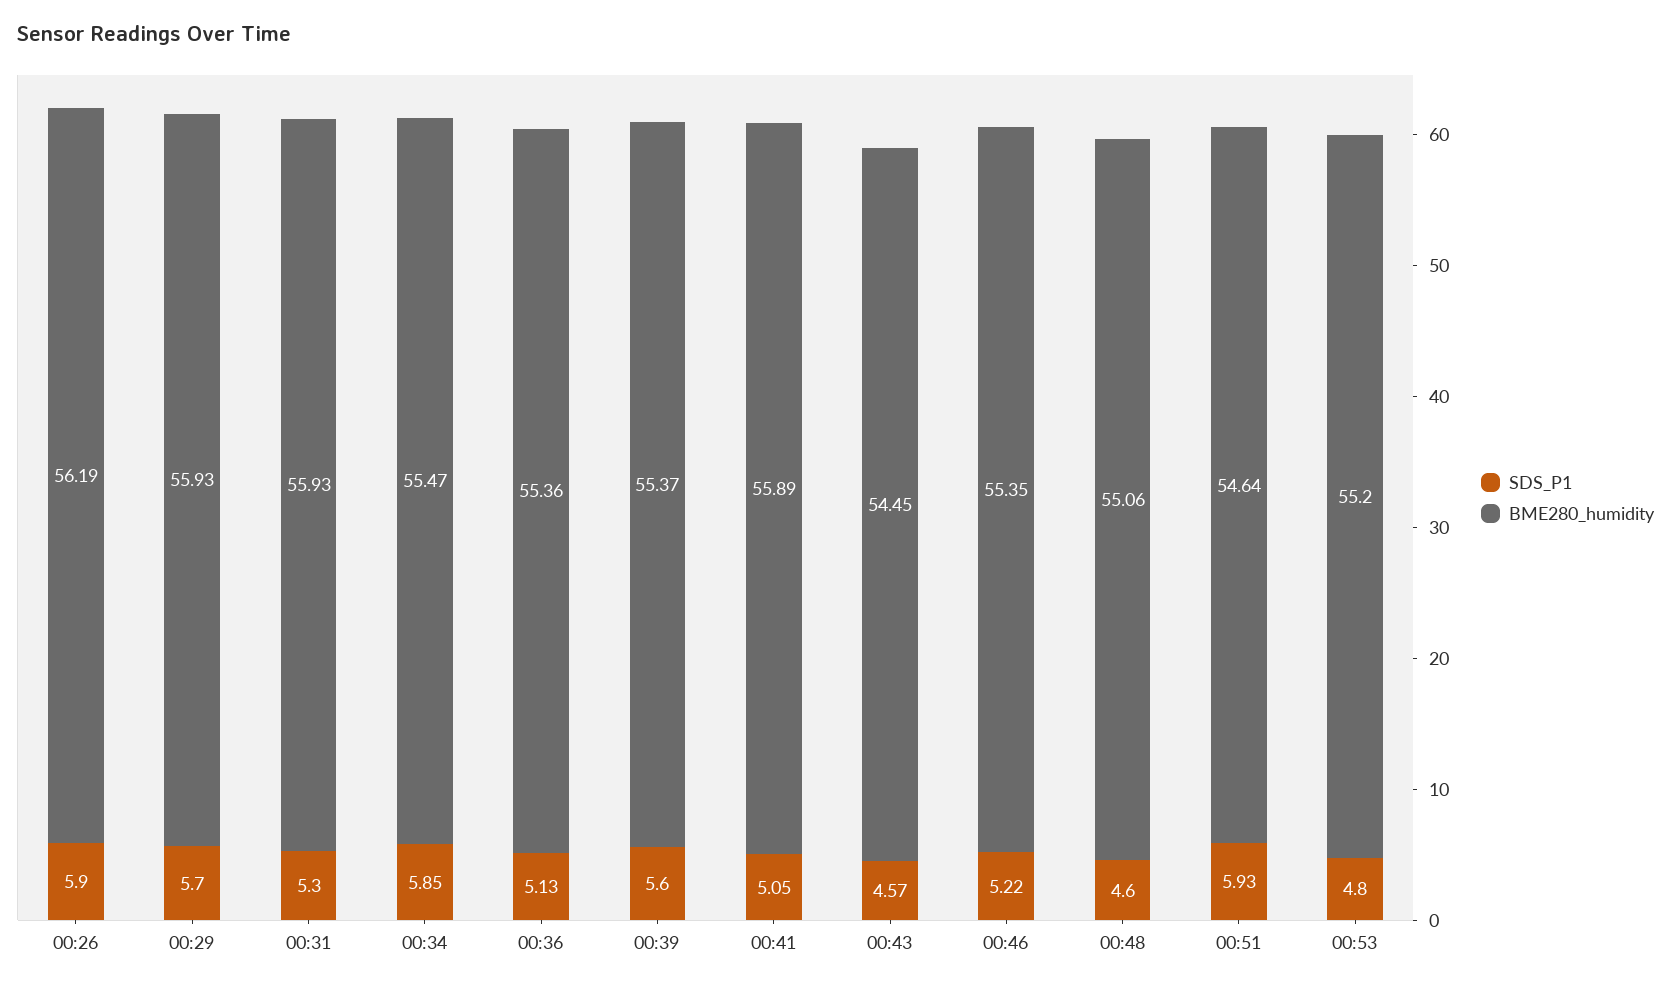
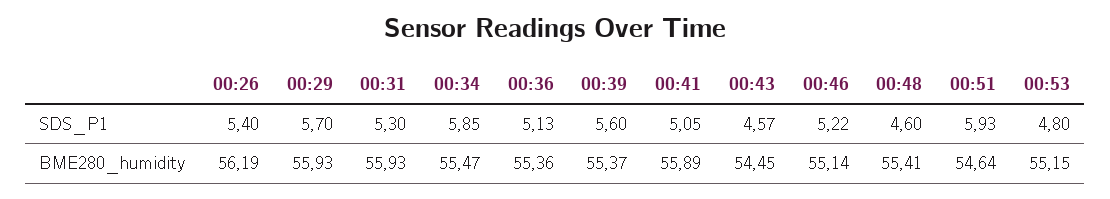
SDS_P1, 00:26: 5.9 -> 5.4
BME280_humidity, 00:46: 55.35 -> 55.14
BME280_humidity, 00:48: 55.06 -> 55.41
BME280_humidity, 00:53: 55.2 -> 55.15

